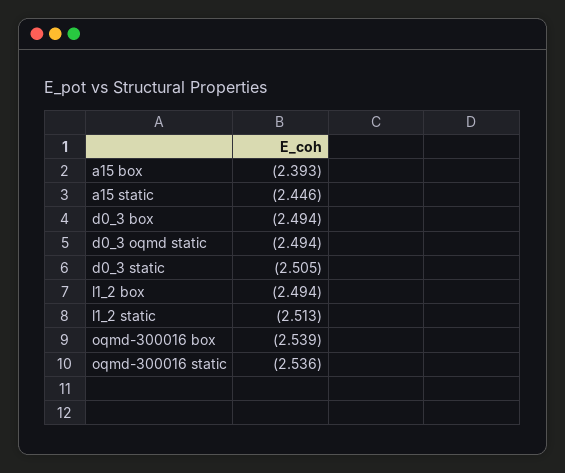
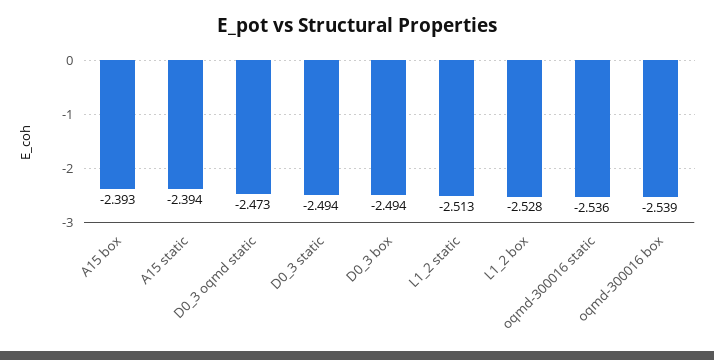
a15 static: -2.446 -> -2.394
d0_3 oqmd static: -2.494 -> -2.473
d0_3 static: -2.505 -> -2.494
l1_2 box: -2.494 -> -2.528

